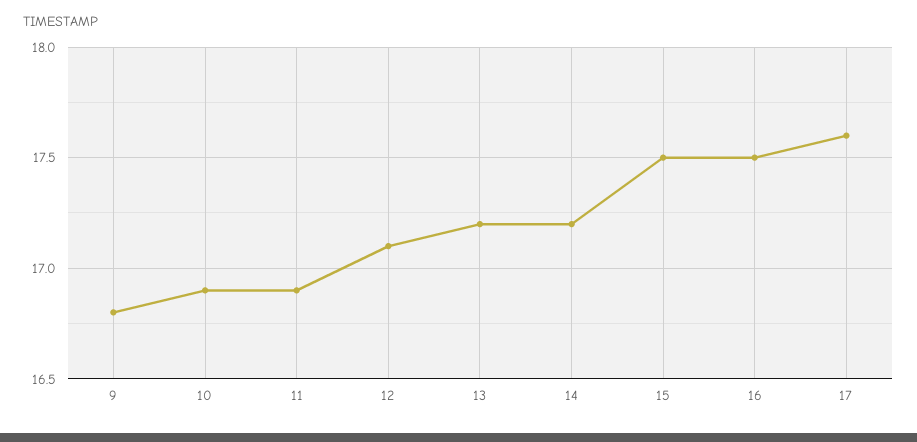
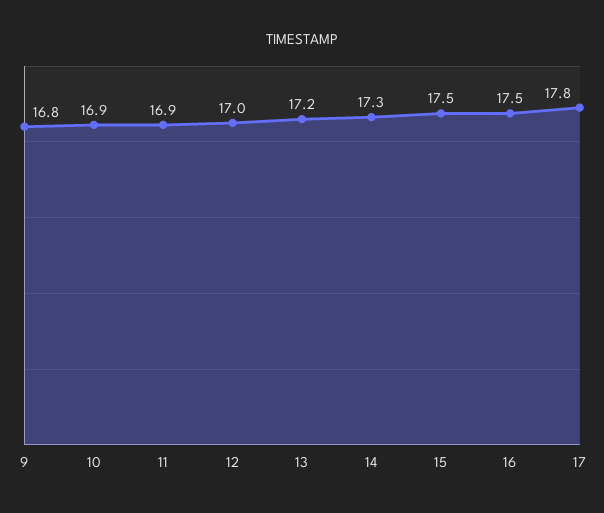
12: 17.1 -> 17
14: 17.2 -> 17.3
17: 17.6 -> 17.8

